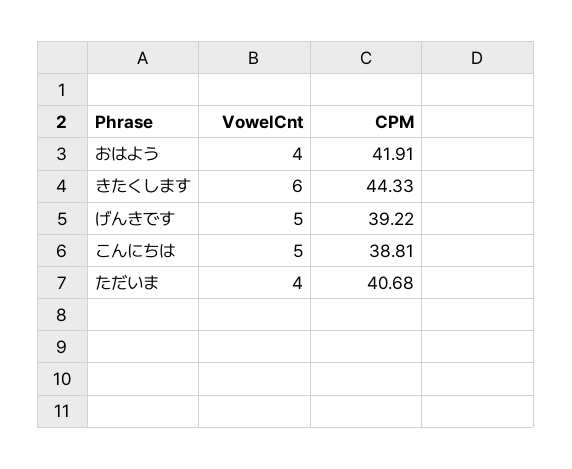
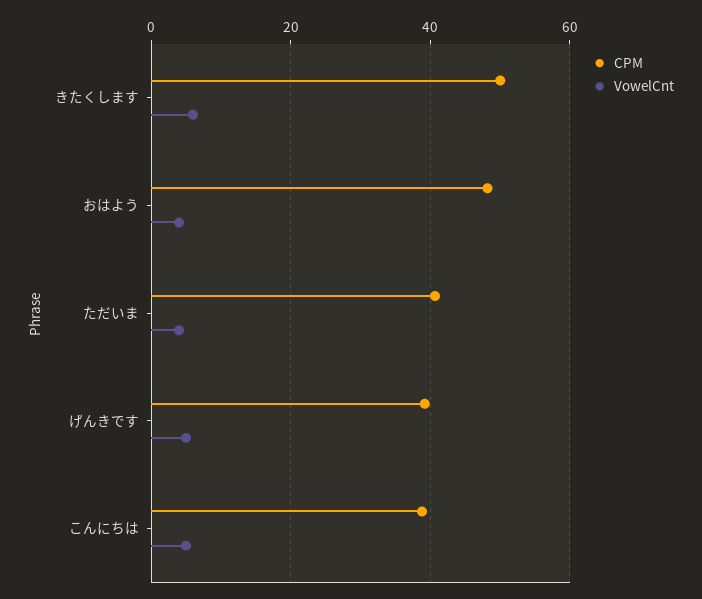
CPM, おはよう: 41.91 -> 48
CPM, きたくします: 44.33 -> 50

